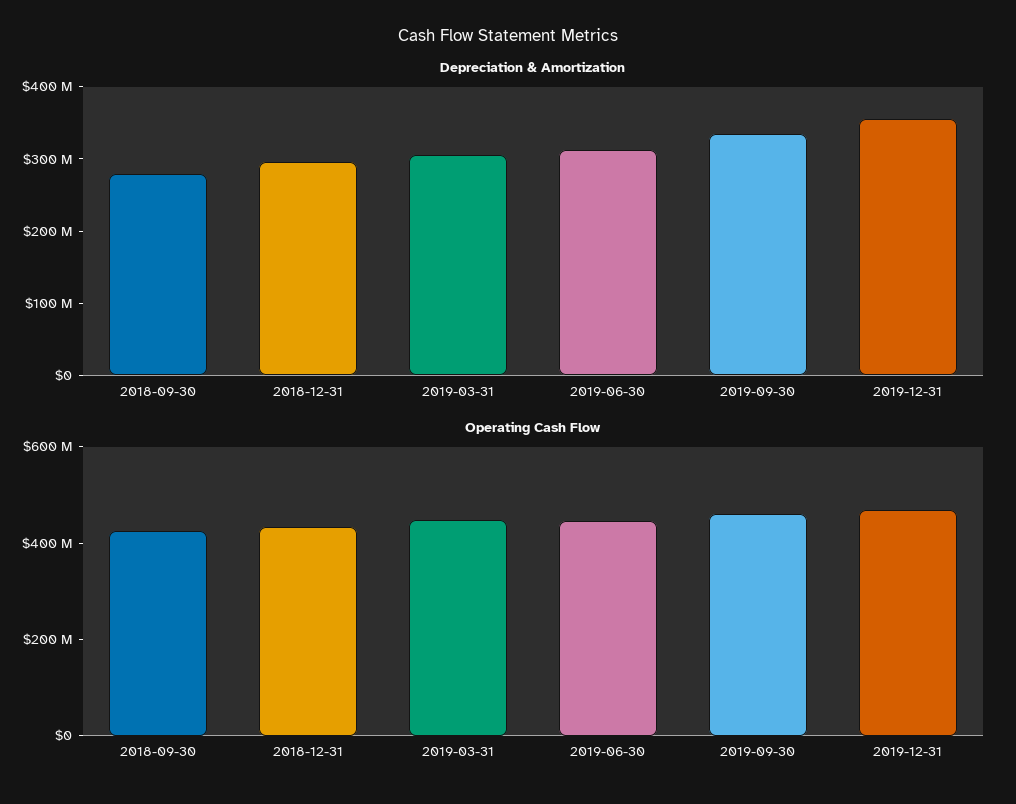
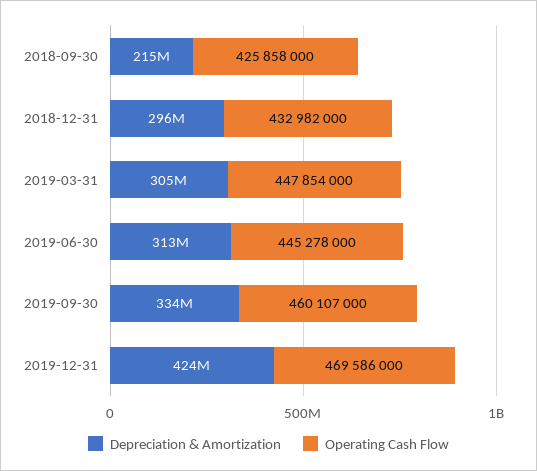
Depreciation & Amortization, 2018-09-30: 280000000 -> 215000000
Depreciation & Amortization, 2019-12-31: 360000000 -> 424000000

